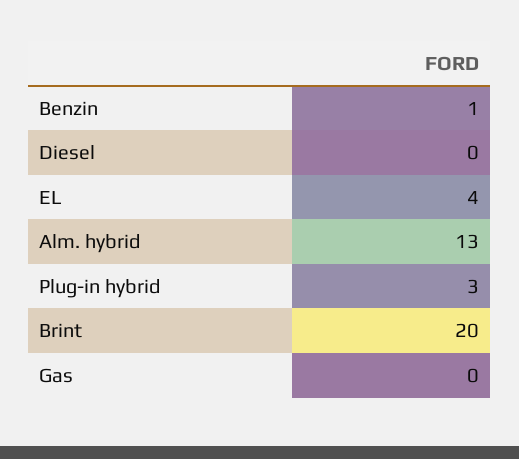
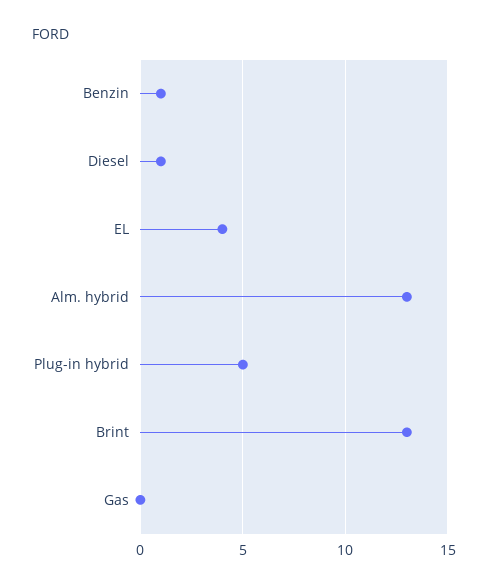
Diesel: 0 -> 1
Plug-in hybrid: 3 -> 5
Brint: 20 -> 13

